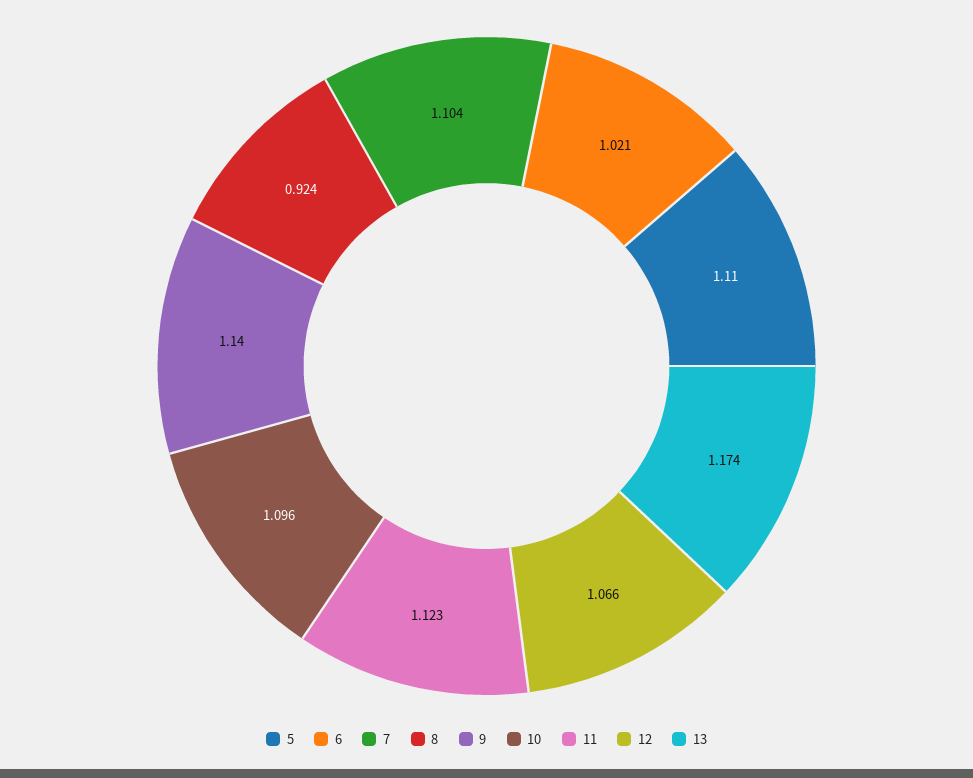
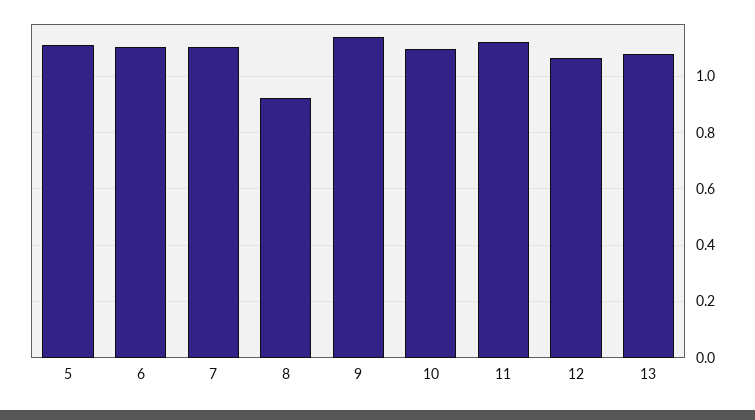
6: 1.021 -> 1.1
13: 1.174 -> 1.075

